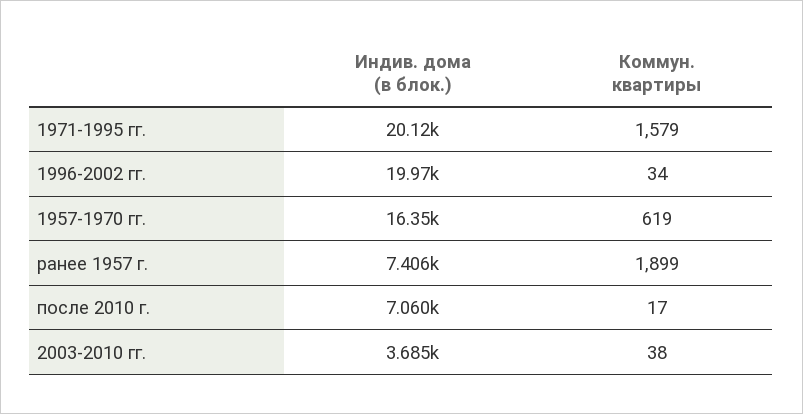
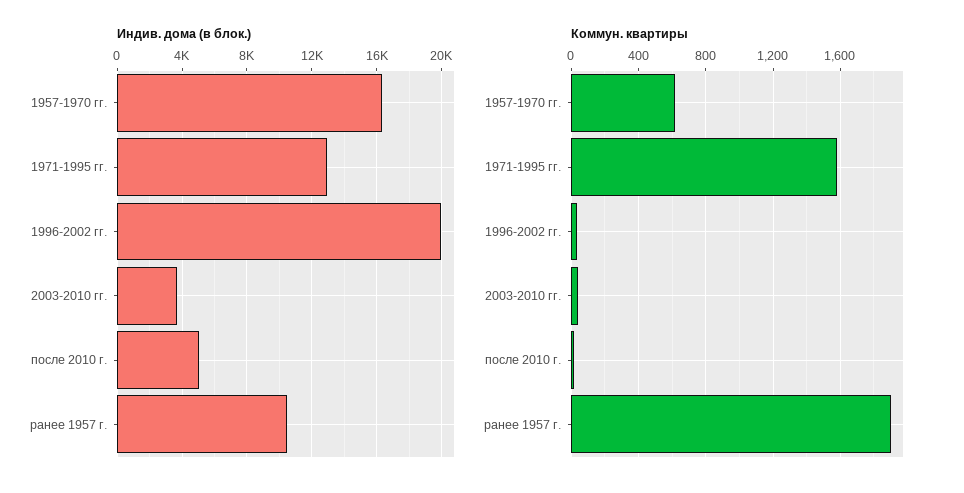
Индив. дома (в блок.), 1971-1995 гг.: 20120 -> 13000
Индив. дома (в блок.), ранее 1957 г.: 7406 -> 10500
Индив. дома (в блок.), после 2010 г.: 7060 -> 5000

